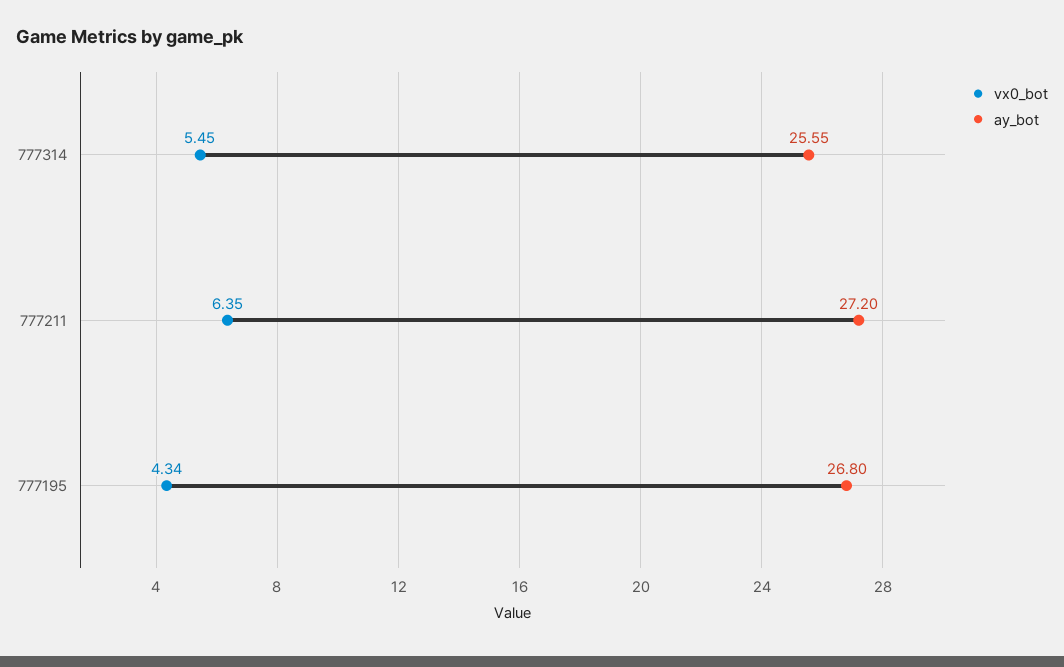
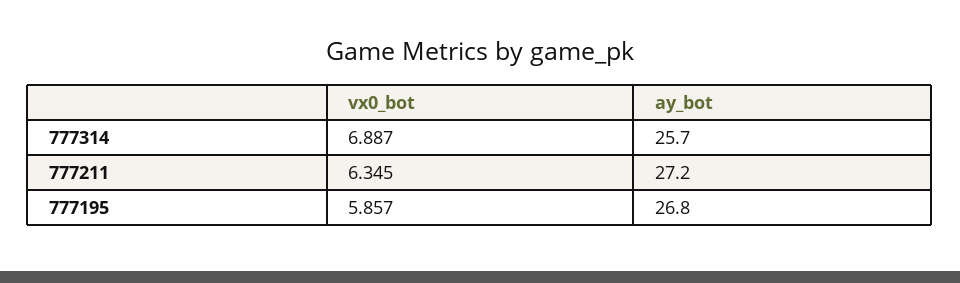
vx0_bot, 777314: 5.45 -> 6.887
ay_bot, 777314: 25.55 -> 25.7
vx0_bot, 777195: 4.34 -> 5.857

